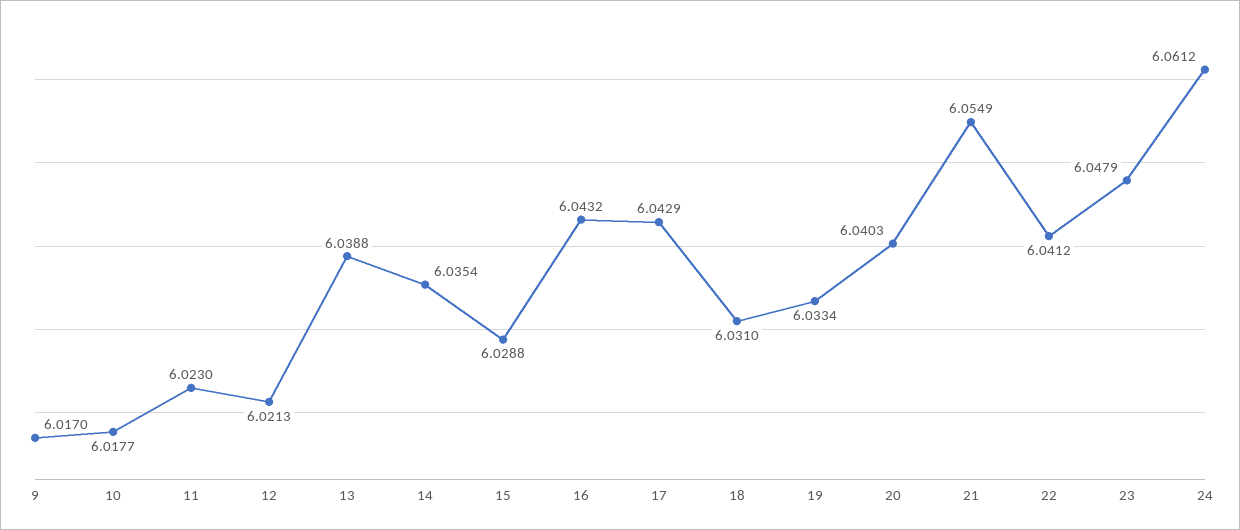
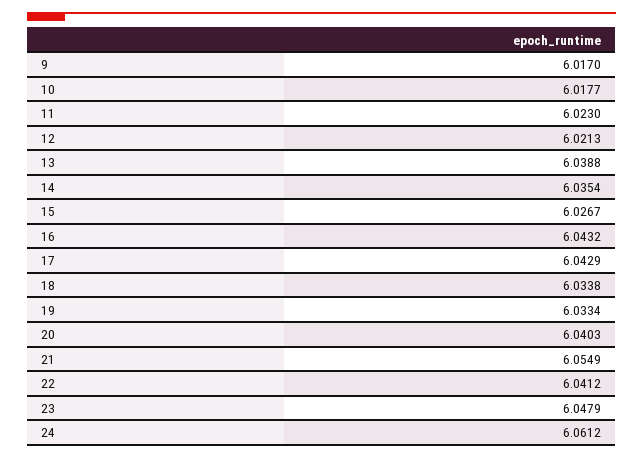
15: 6.0288 -> 6.0267
18: 6.031 -> 6.0338

